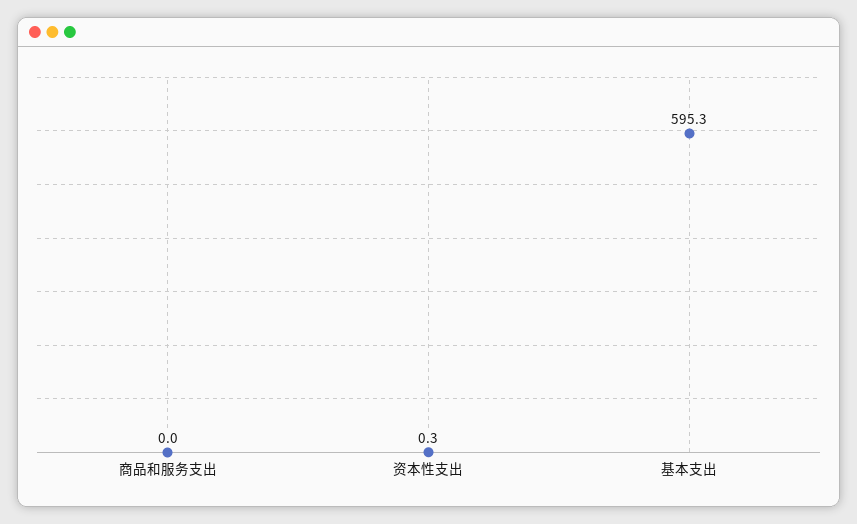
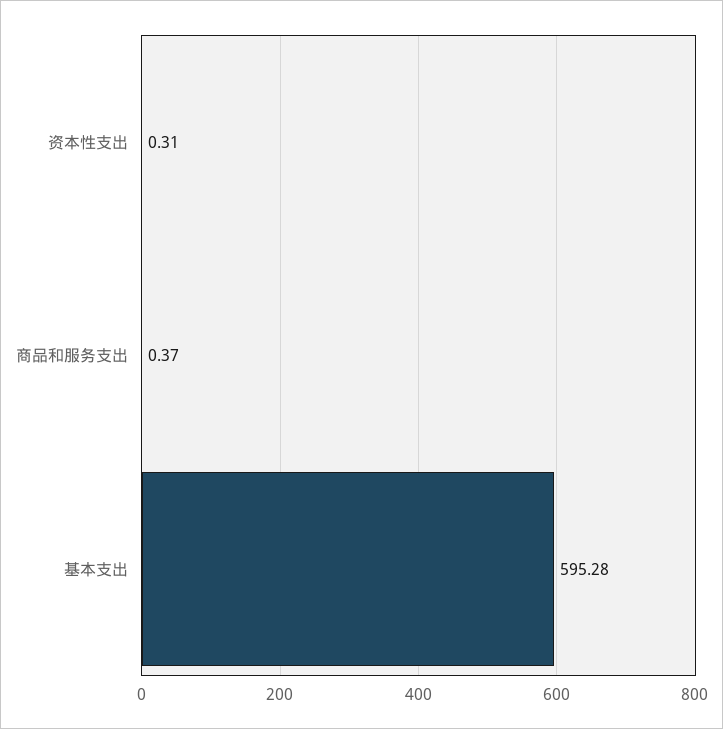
商品和服务支出: 0 -> 0.37

